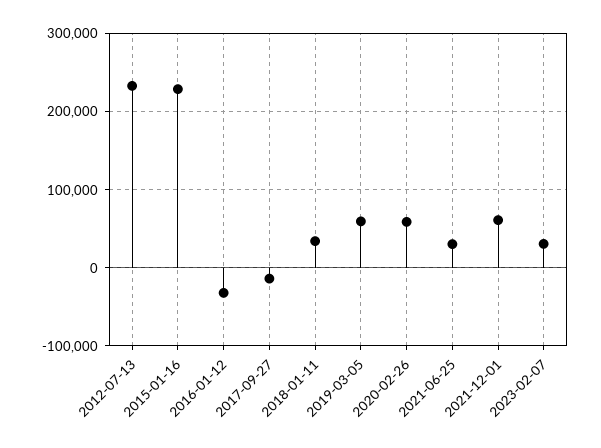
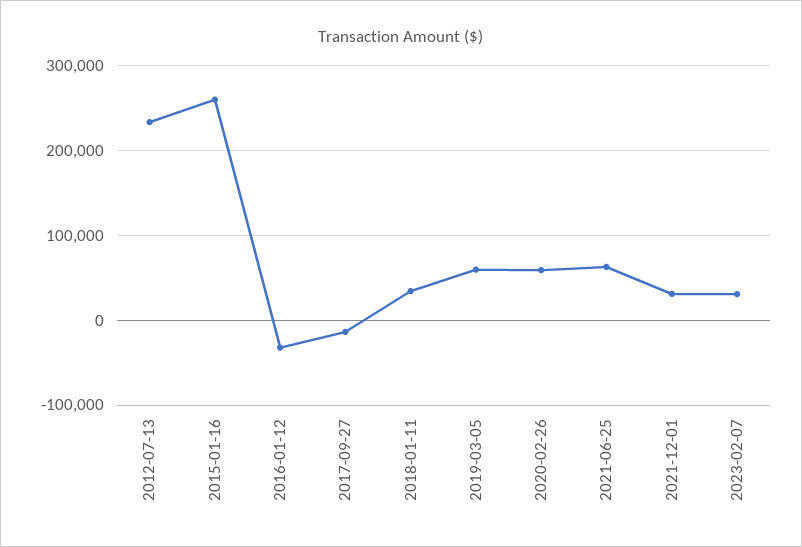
2015-01-16: 230000 -> 260000
2021-06-25: 30000 -> 60000
2021-12-01: 60000 -> 30000

